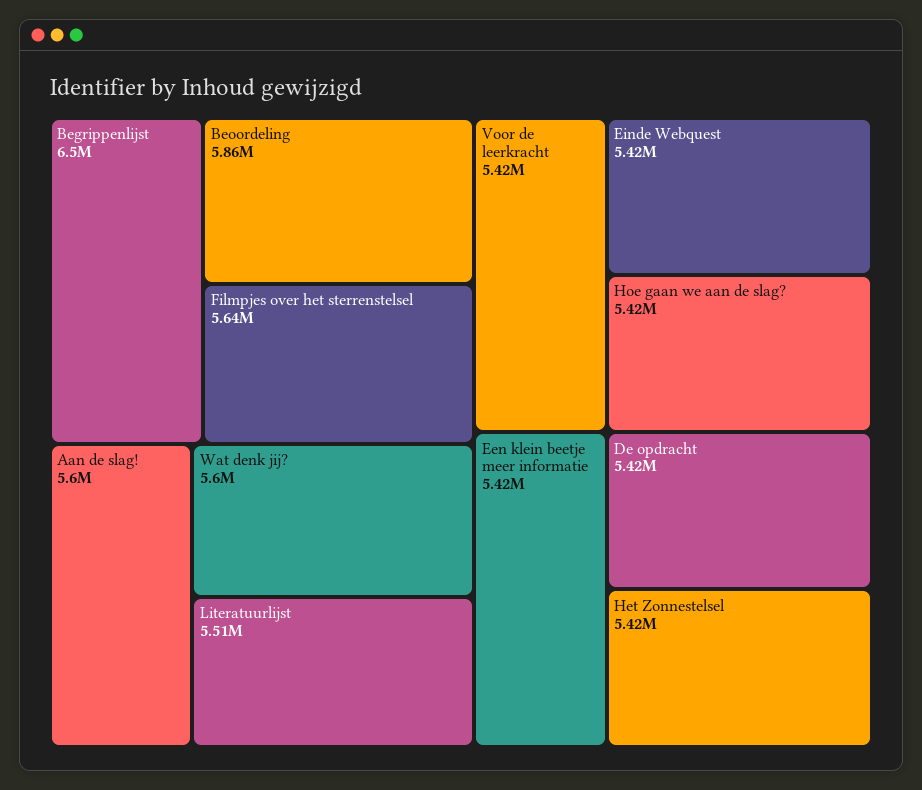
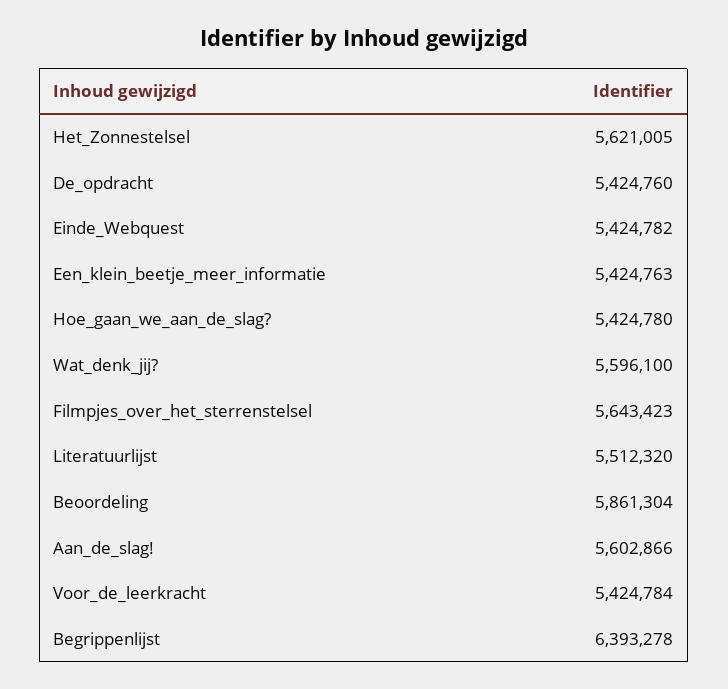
Begrippenlijst: 6500000 -> 6393278
Het Zonnestelsel: 5420000 -> 5621005

